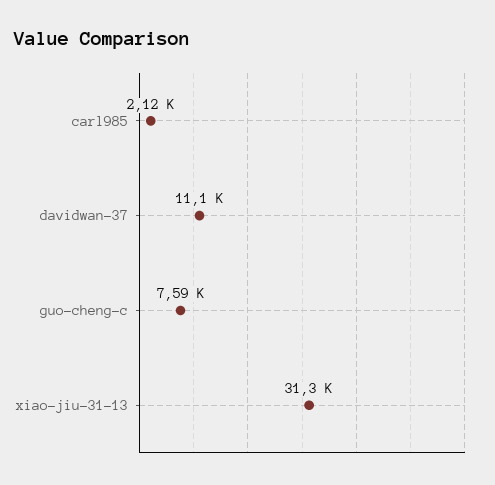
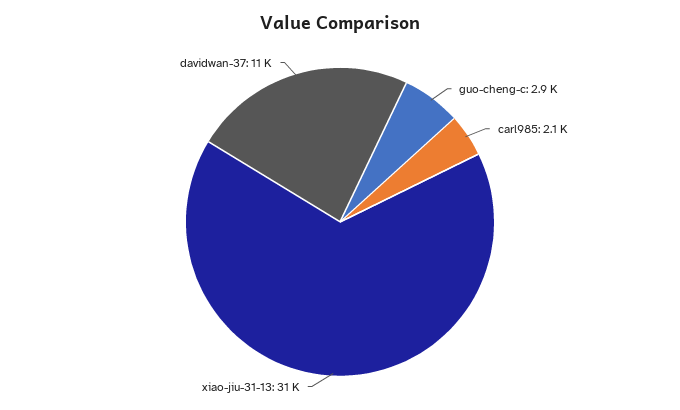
guo-cheng-c: 7590 -> 2900

